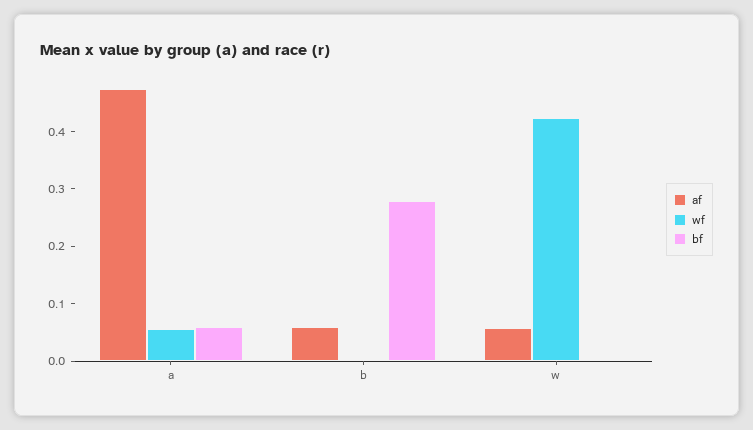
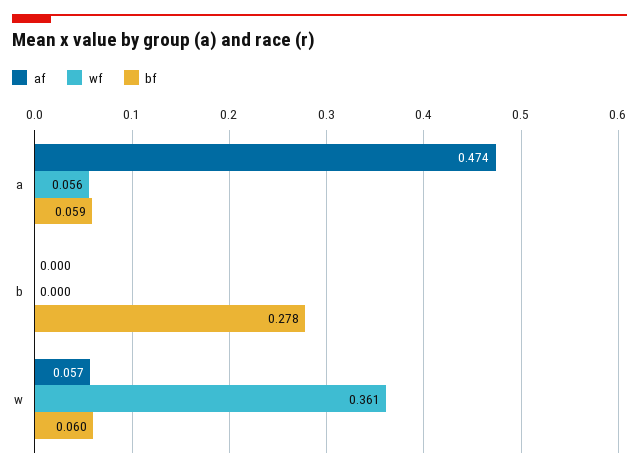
af, b: 0.06 -> 0
wf, w: 0.42 -> 0.361
bf, w: 0 -> 0.06

